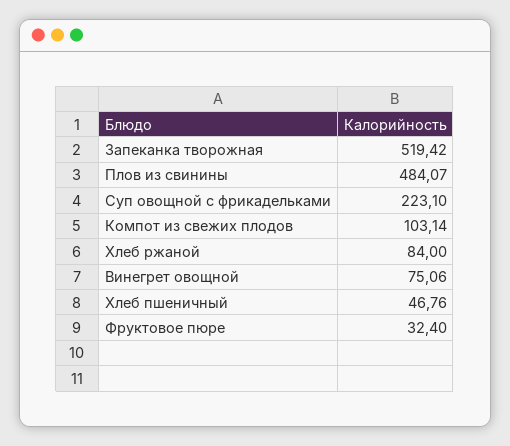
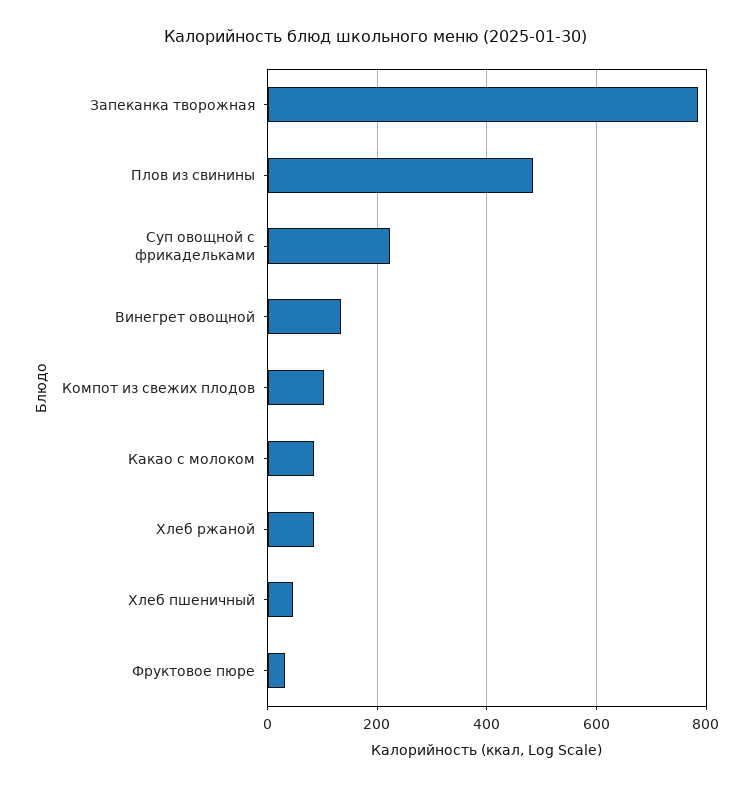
Запеканка творожная: 519.42 -> 780
Винегрет овощной: 75.06 -> 140
Какао с молоком: none -> 80

